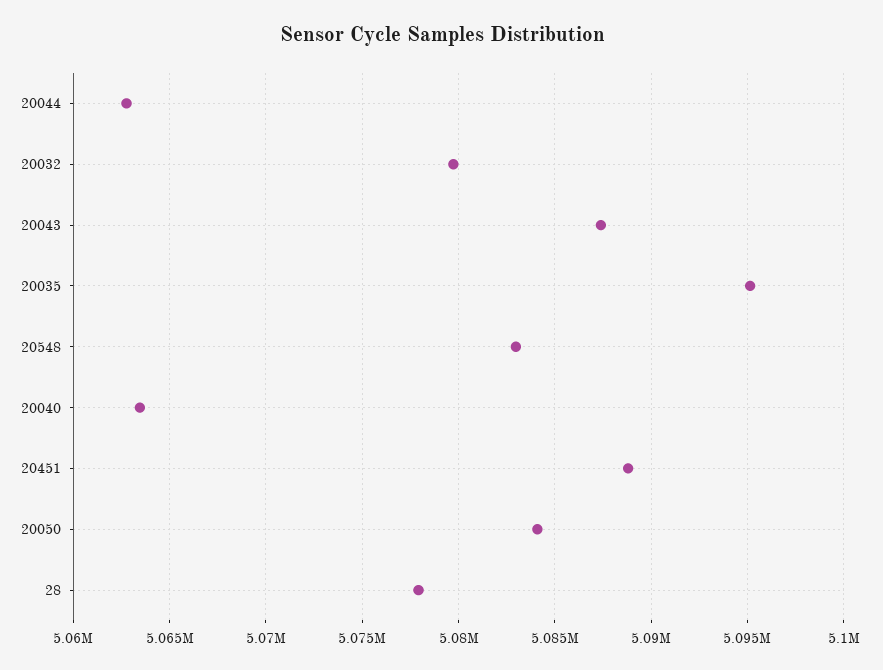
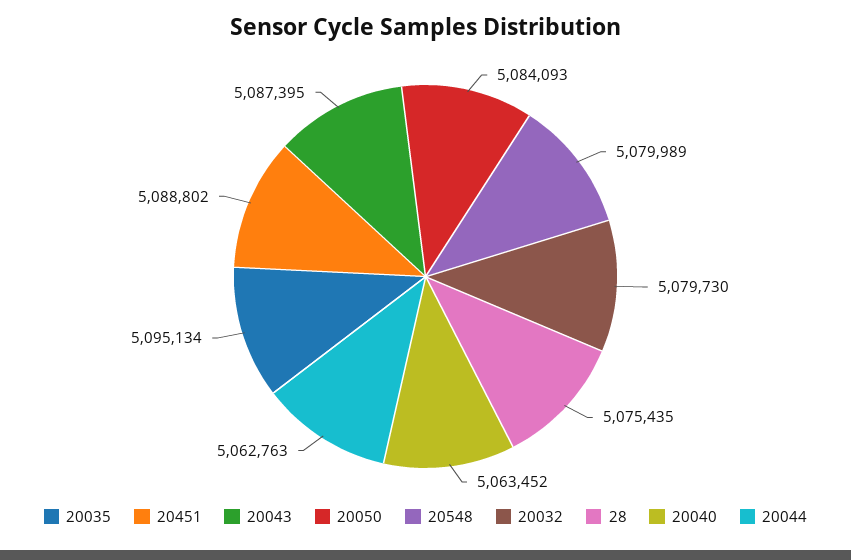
20548: 5083000 -> 5079989
28: 5078000 -> 5075435

